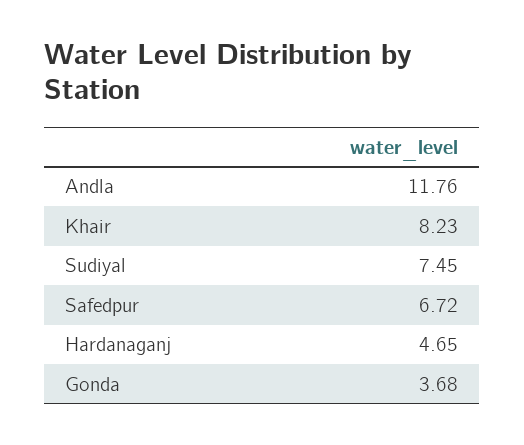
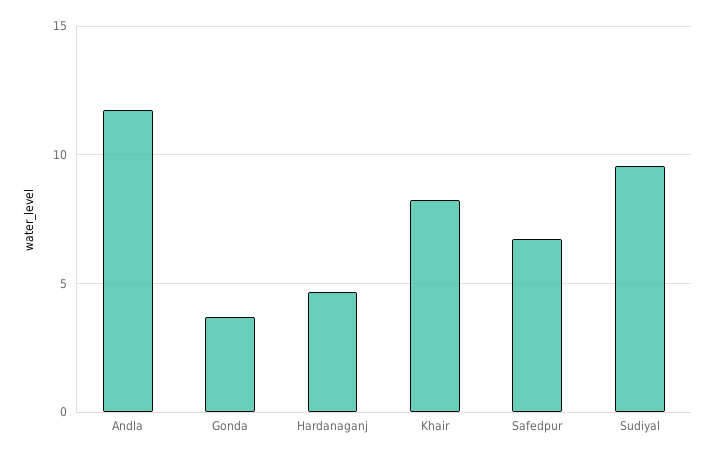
Sudiyal: 7.45 -> 9.5

